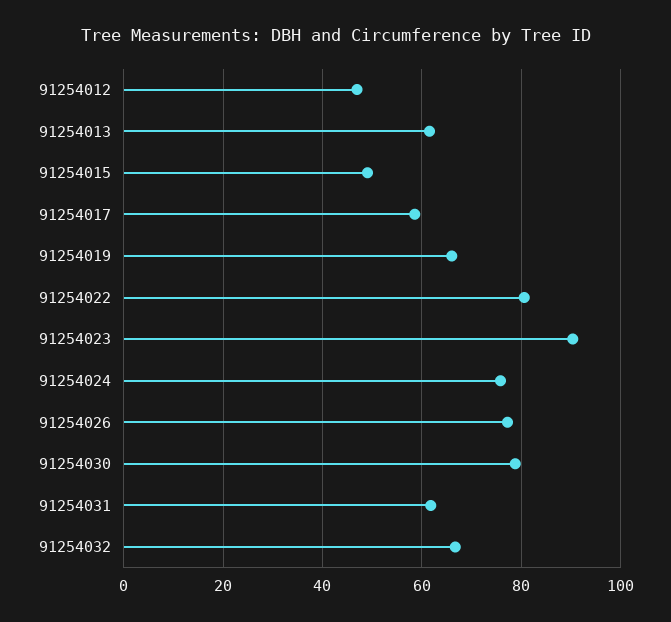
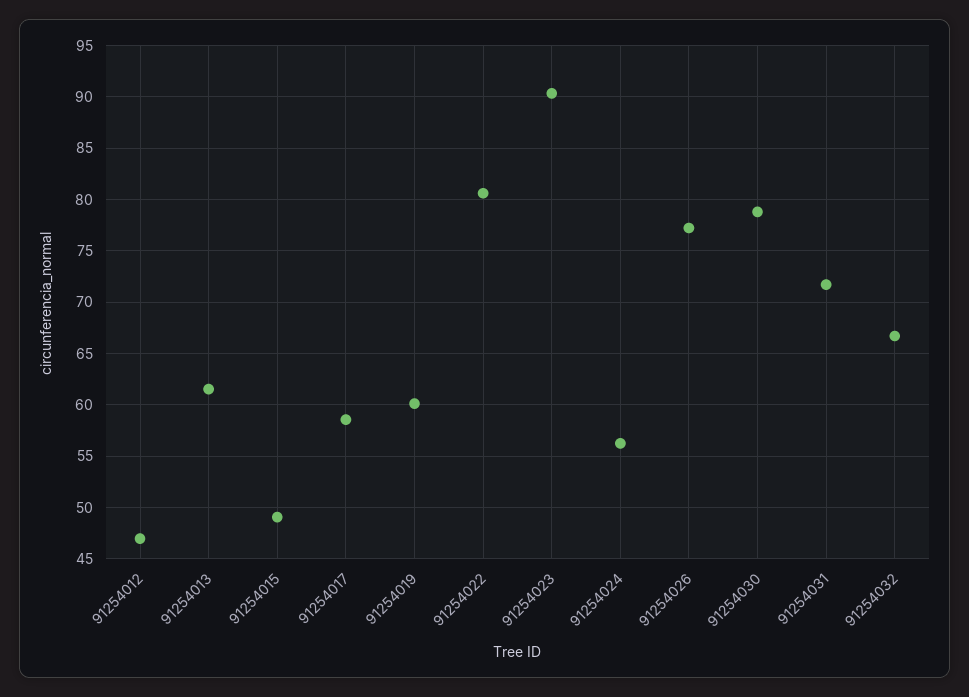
91254019: 66 -> 60
91254024: 76 -> 56
91254031: 62 -> 72

